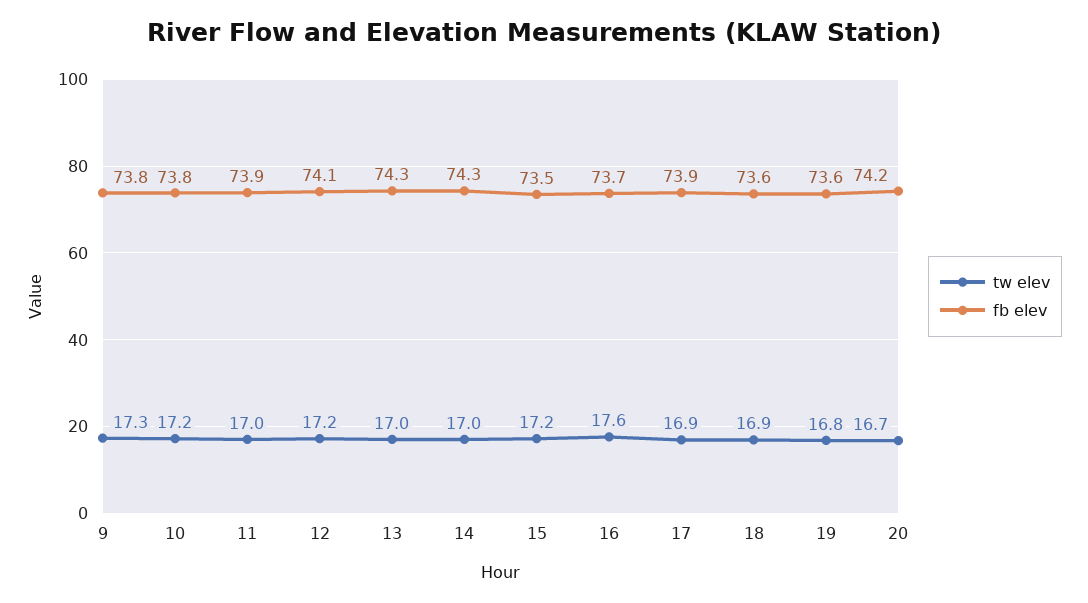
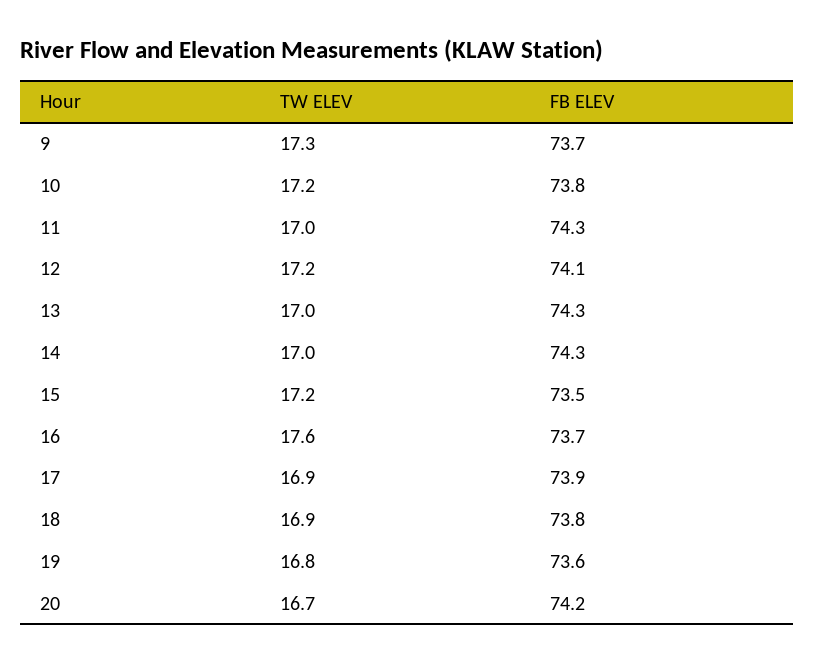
fb elev, 9: 73.8 -> 73.7
fb elev, 11: 73.9 -> 74.3
fb elev, 18: 73.6 -> 73.8

